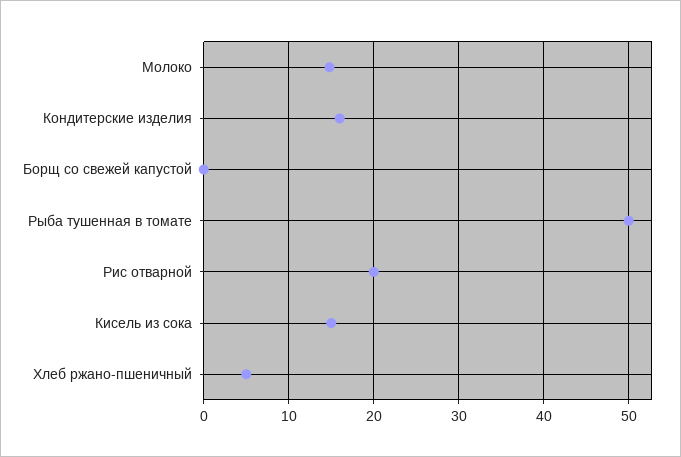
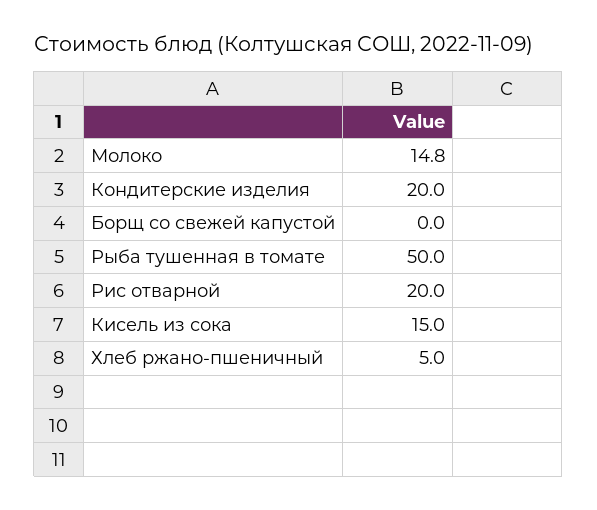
Кондитерские изделия: 16 -> 20

